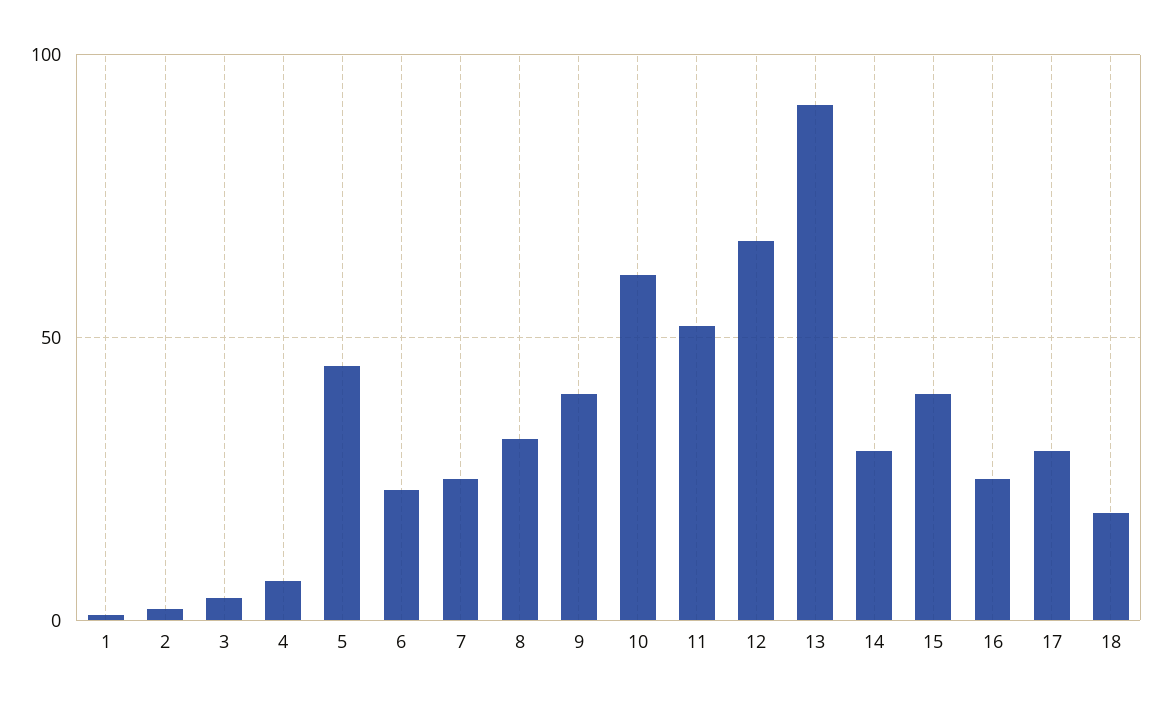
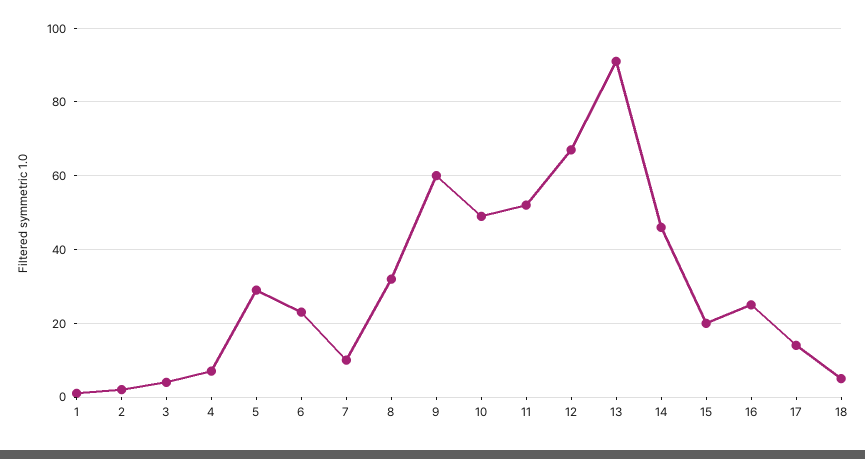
5: 45 -> 30
7: 25 -> 10
9: 40 -> 60
10: 60 -> 50
14: 30 -> 45
15: 40 -> 20
17: 30 -> 15
18: 20 -> 5

